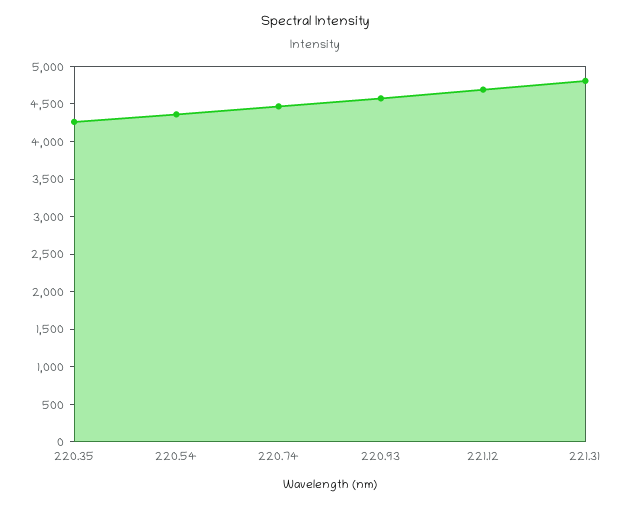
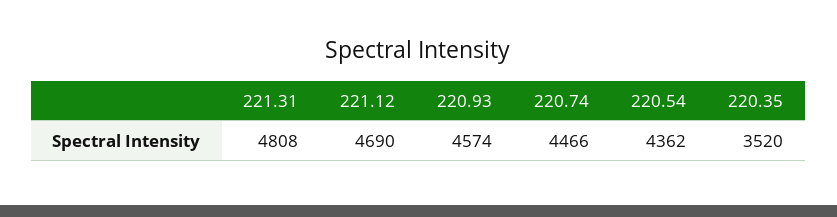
220.35: 4250 -> 3520

